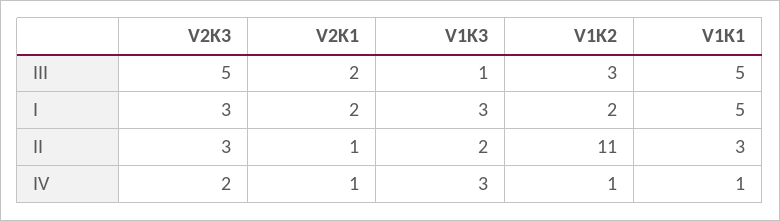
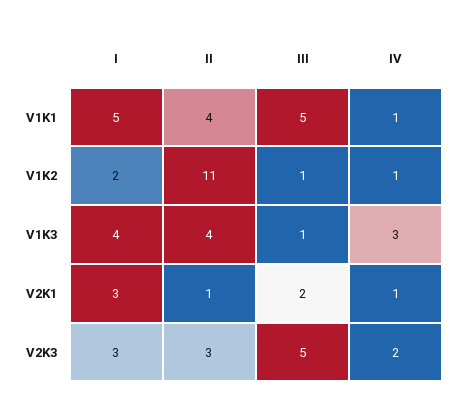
V1K2, III: 3 -> 1
V2K1, I: 2 -> 3
V1K3, I: 3 -> 4
V1K3, II: 2 -> 4
V1K1, II: 3 -> 4

